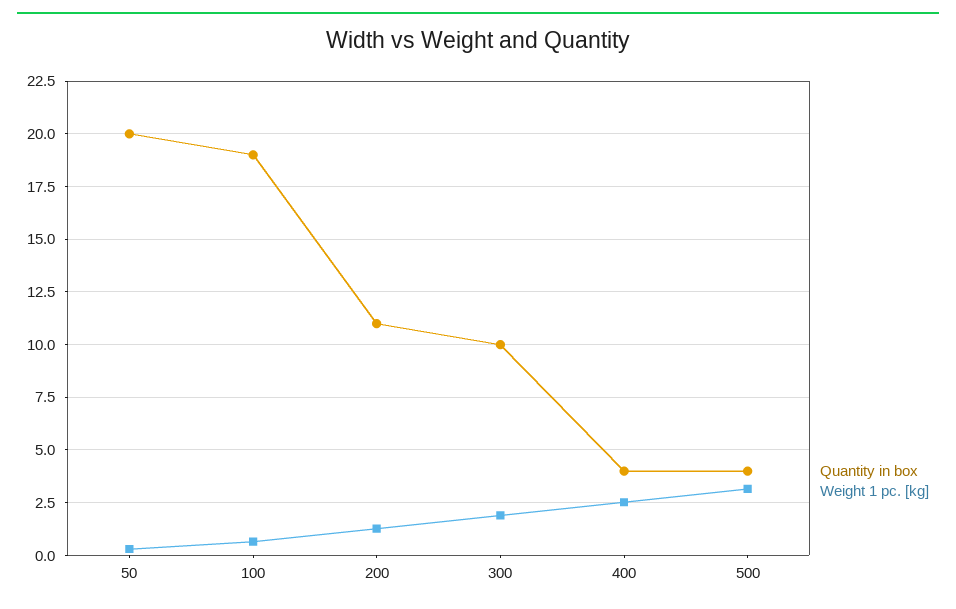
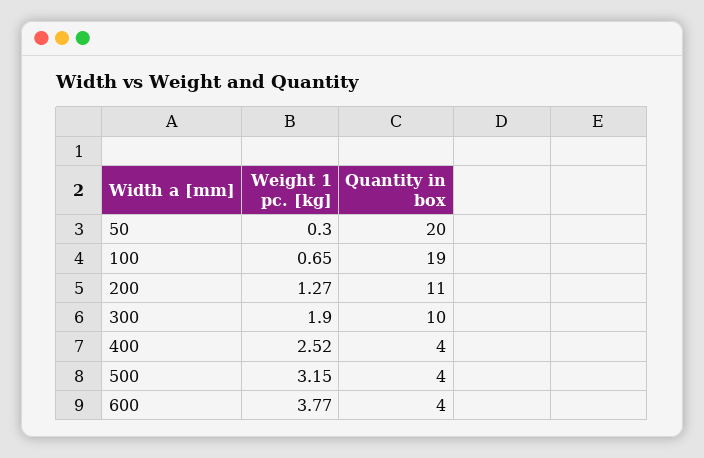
Weight 1 pc. [kg], 600: none -> 3.77
Quantity in box, 600: none -> 4

